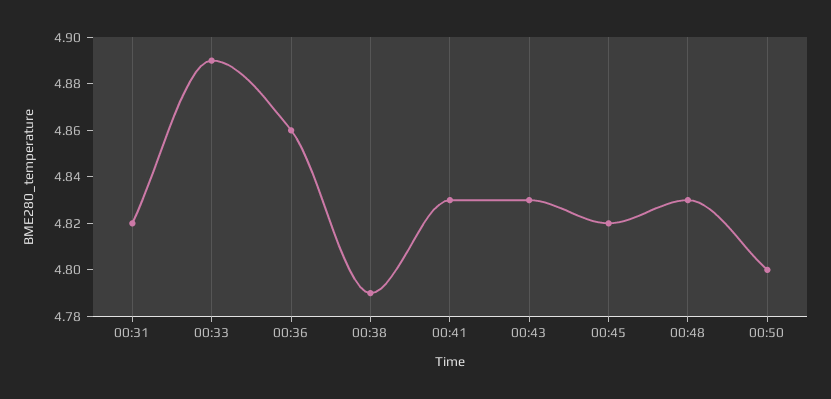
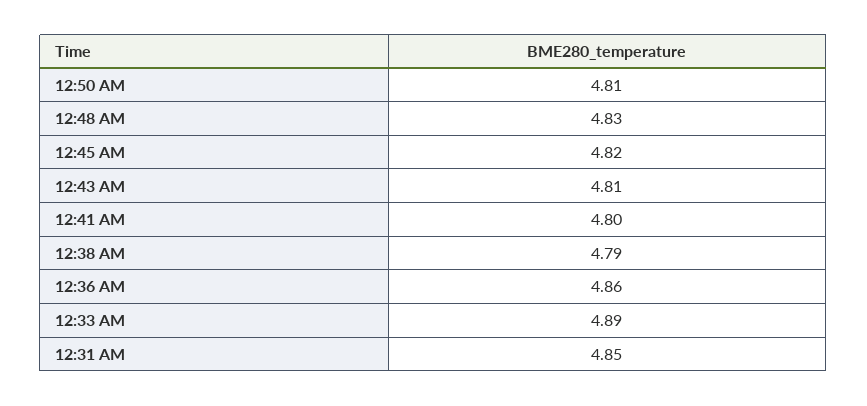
00:31: 4.82 -> 4.85
00:41: 4.83 -> 4.8
00:43: 4.83 -> 4.81
00:50: 4.8 -> 4.81

